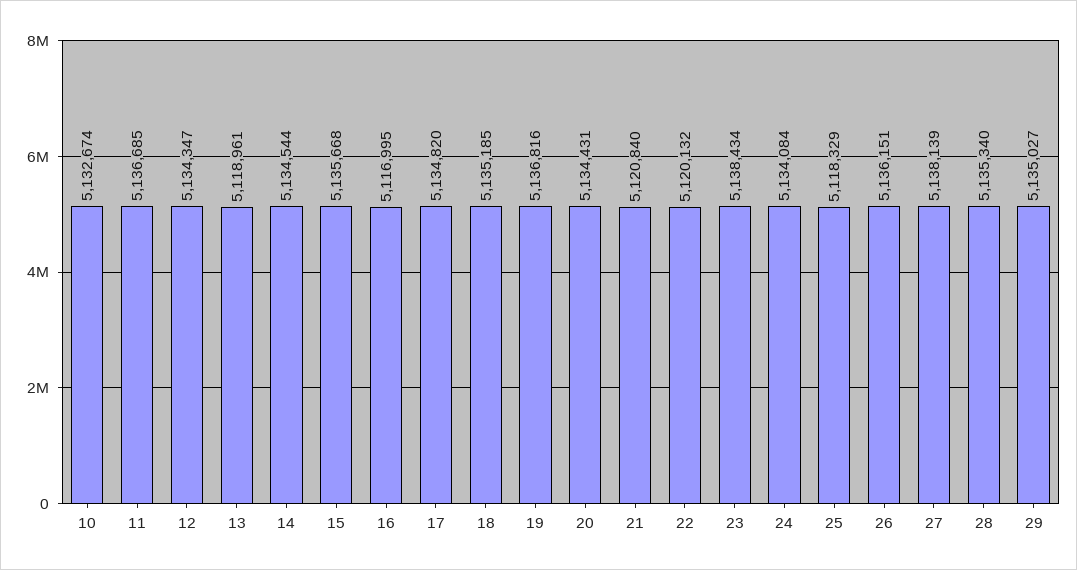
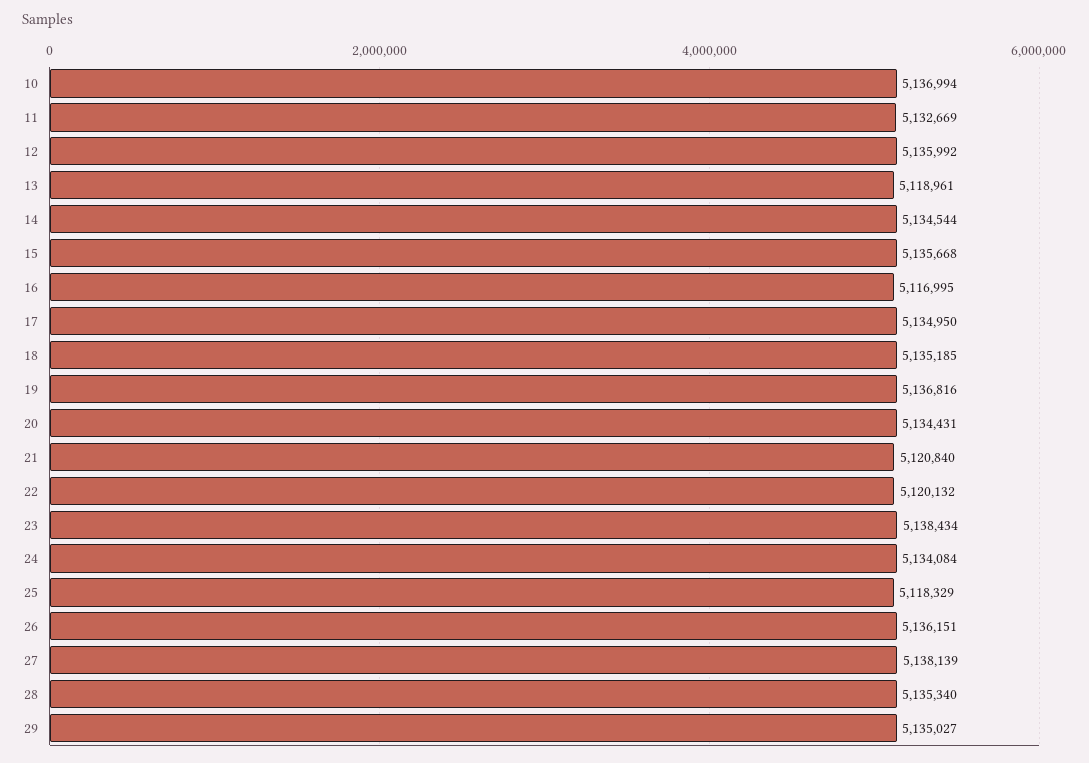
10: 5132674 -> 5136994
11: 5136685 -> 5132669
12: 5134347 -> 5135992
17: 5134820 -> 5134950

